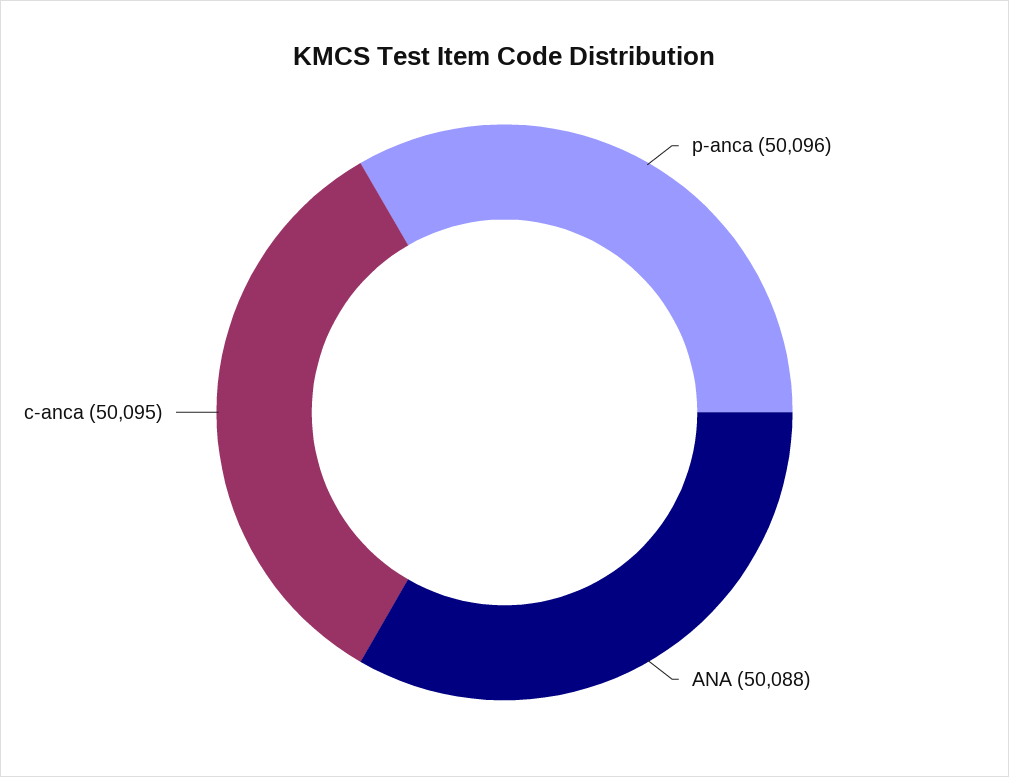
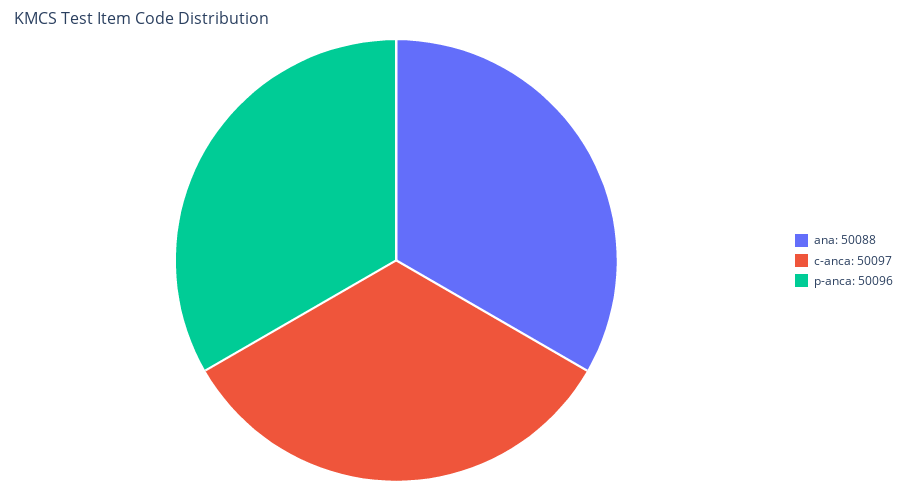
c-anca: 50095 -> 50097

